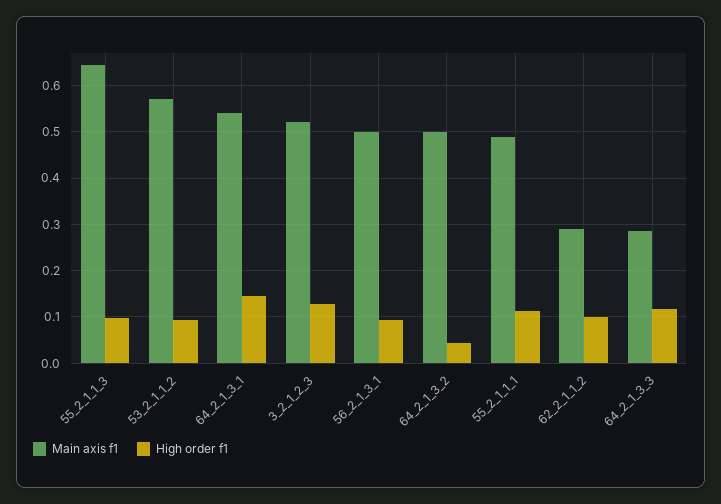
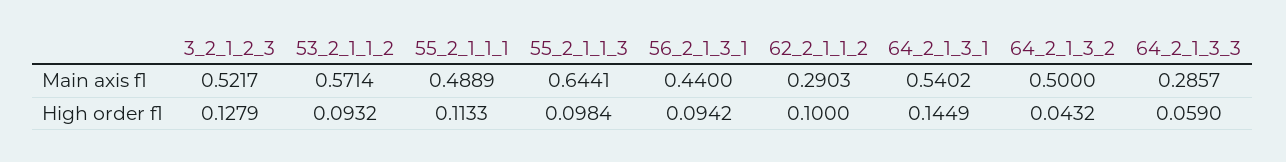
Main axis f1, 56_2_1_3_1: 0.5 -> 0.44
High order f1, 64_2_1_3_3: 0.12 -> 0.059

